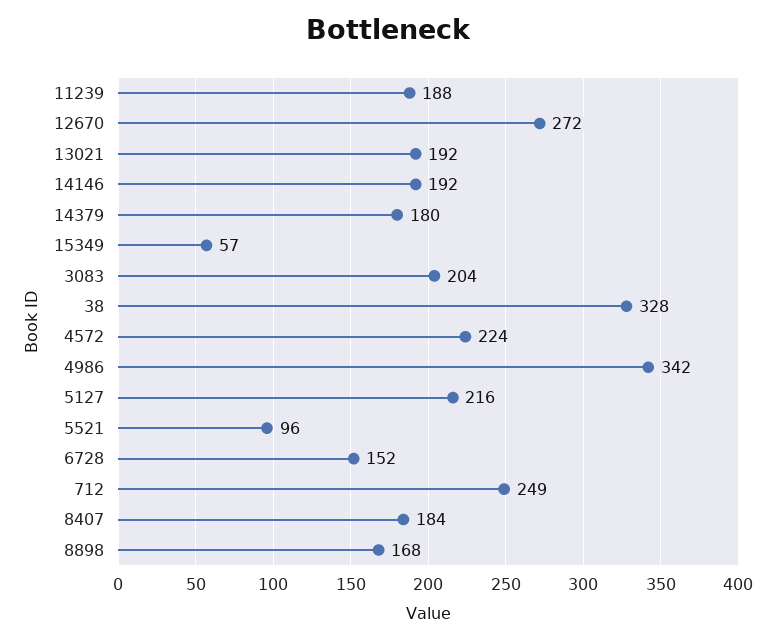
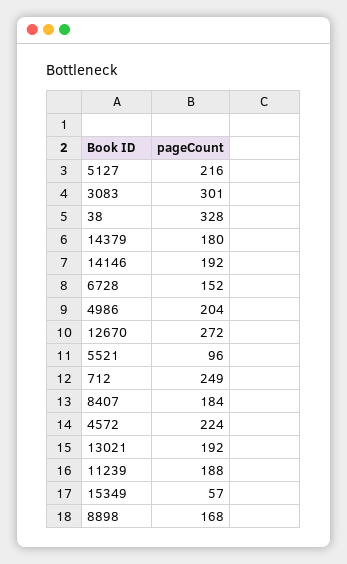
3083: 204 -> 301
4986: 342 -> 204

